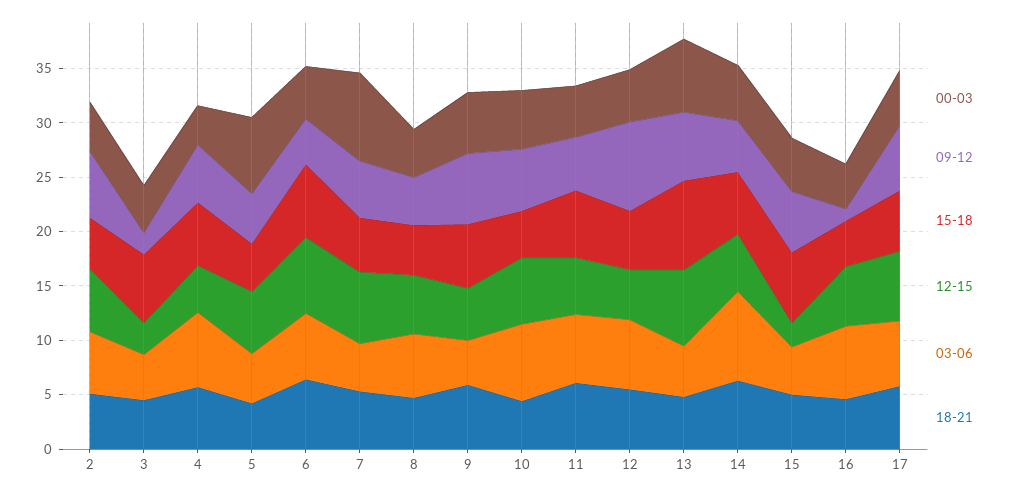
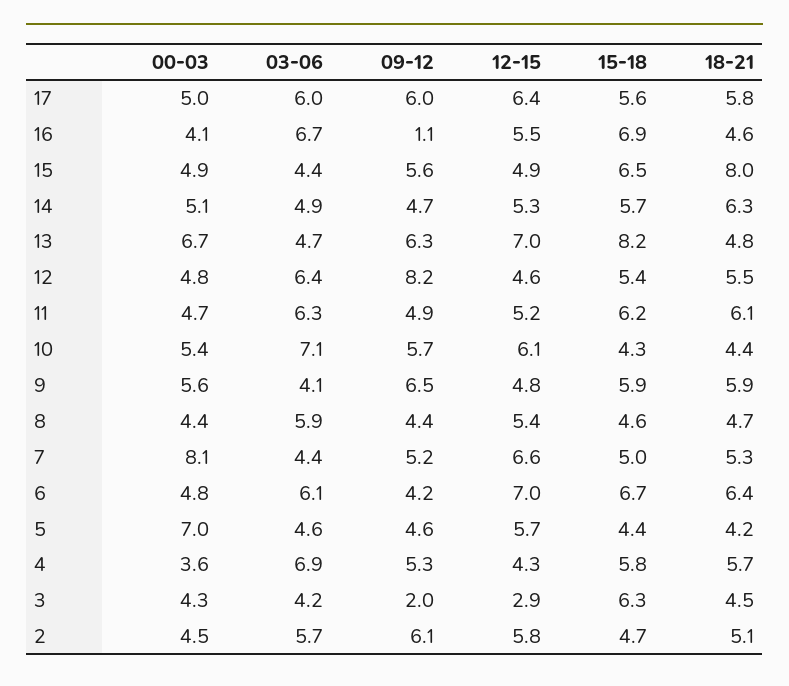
03-06, 14: 8 -> 4.9
12-15, 15: 2 -> 4.9
18-21, 15: 5 -> 8
15-18, 16: 4 -> 6.9

